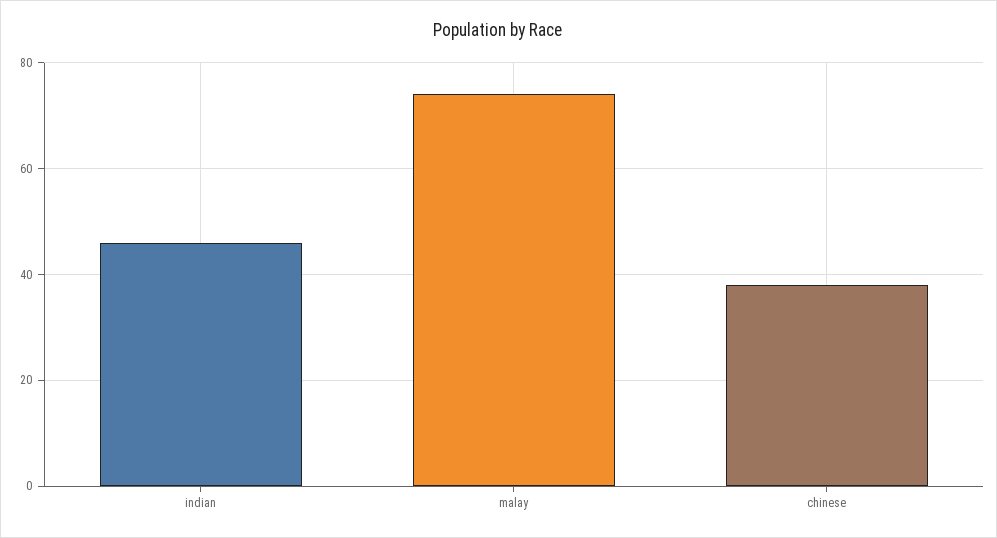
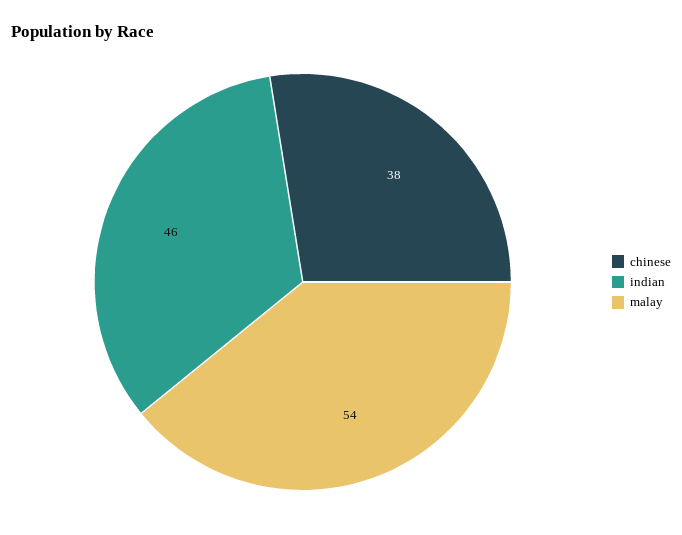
malay: 75 -> 54

